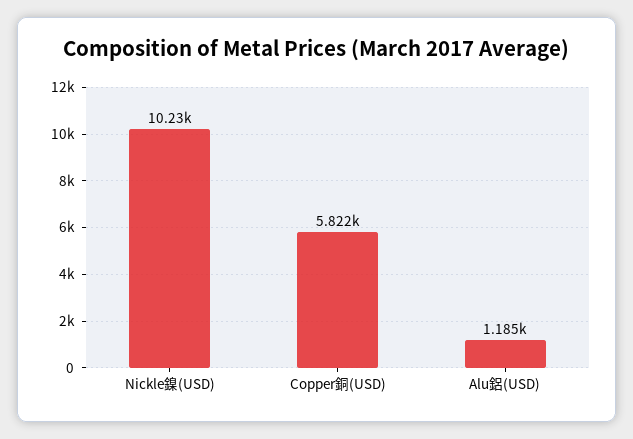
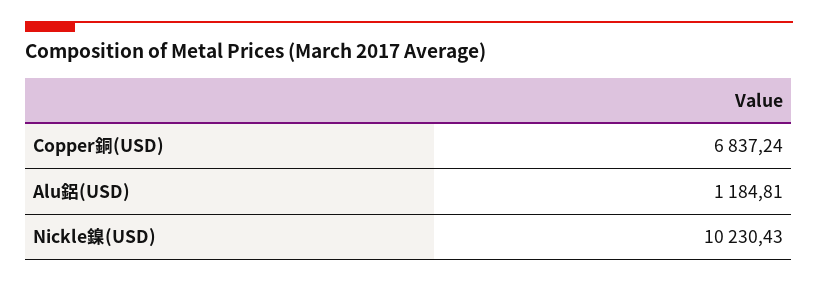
Copper銅(USD): 5822 -> 6837.24

